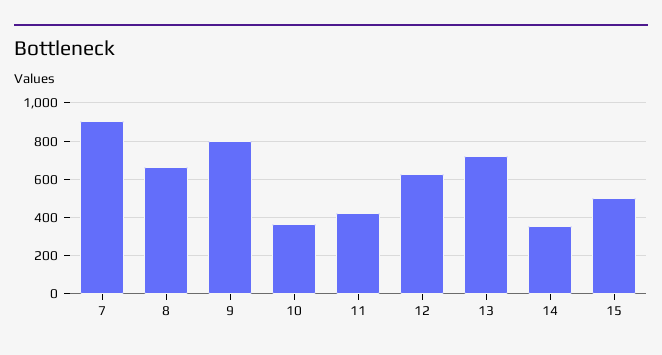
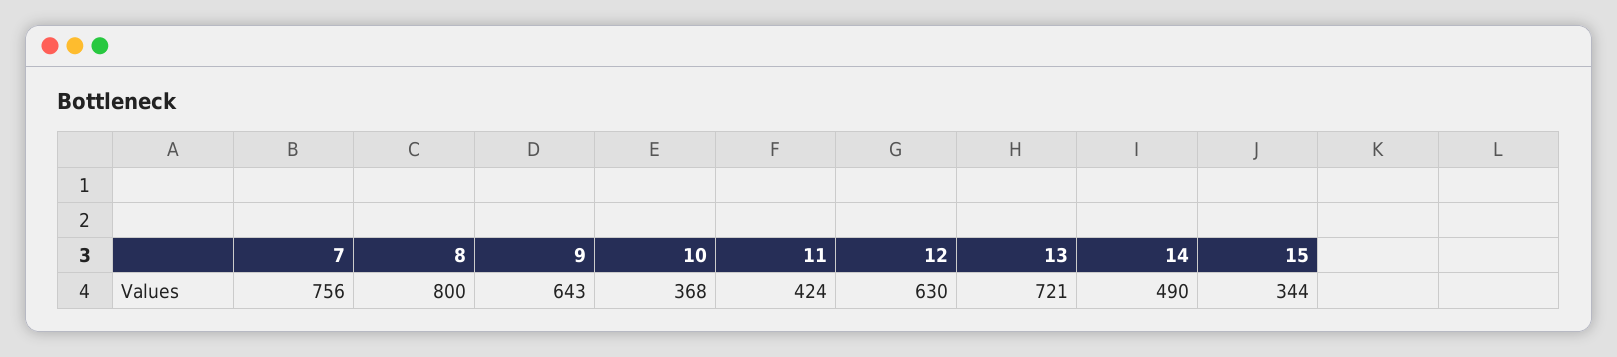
7: 900 -> 756
8: 650 -> 800
9: 800 -> 643
14: 350 -> 490
15: 500 -> 344

